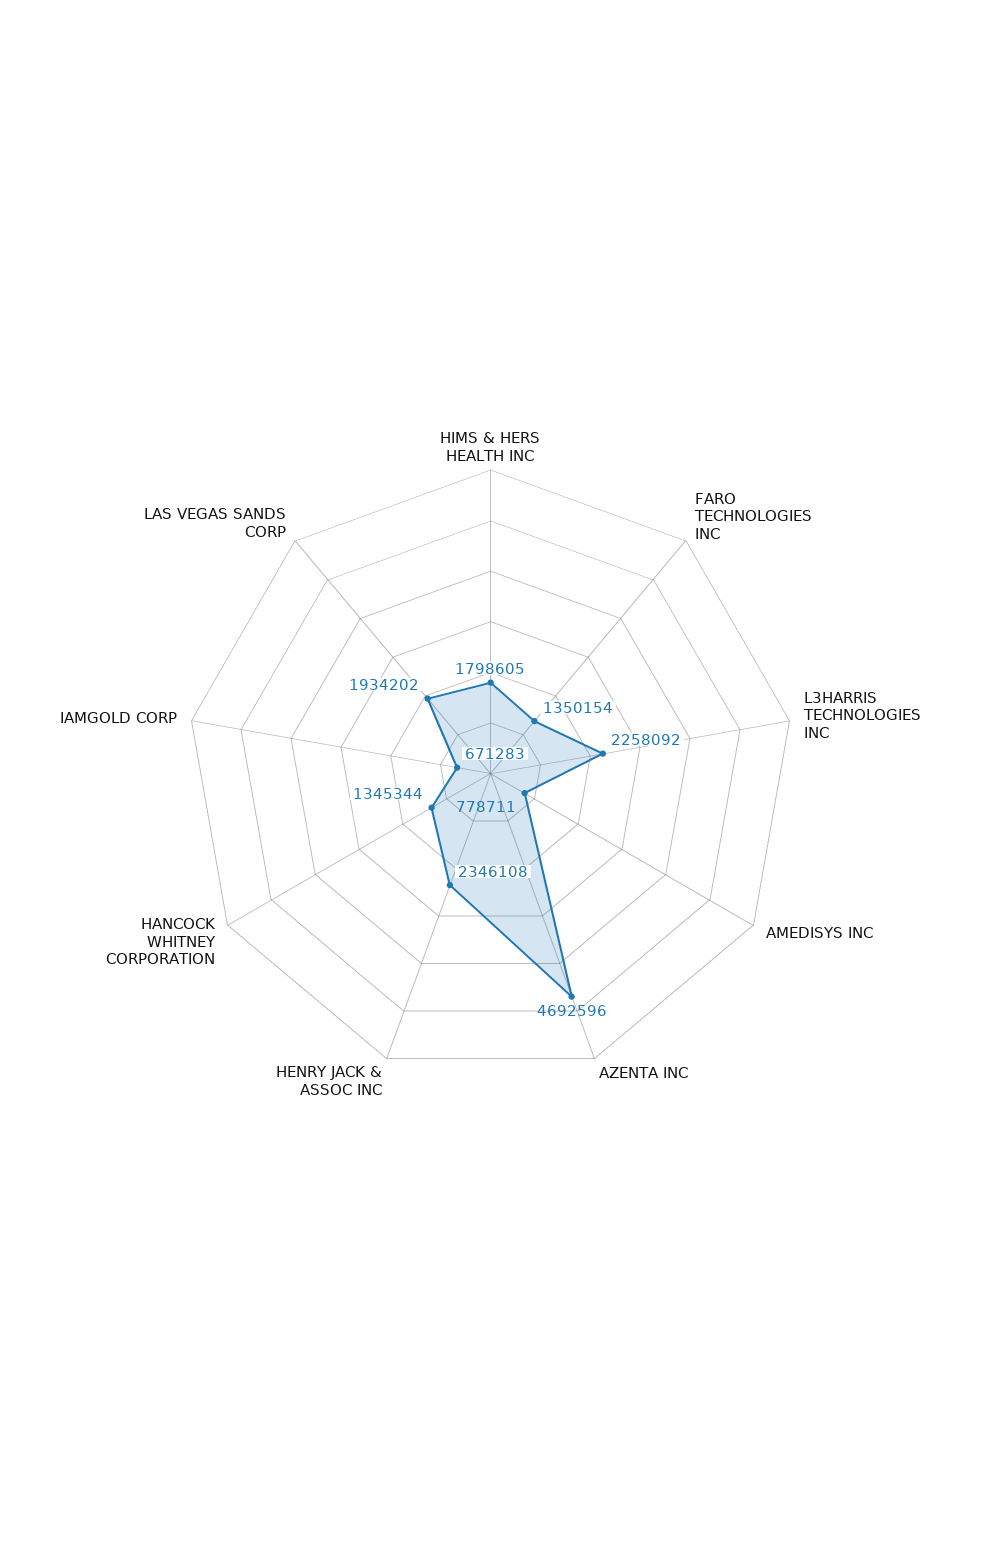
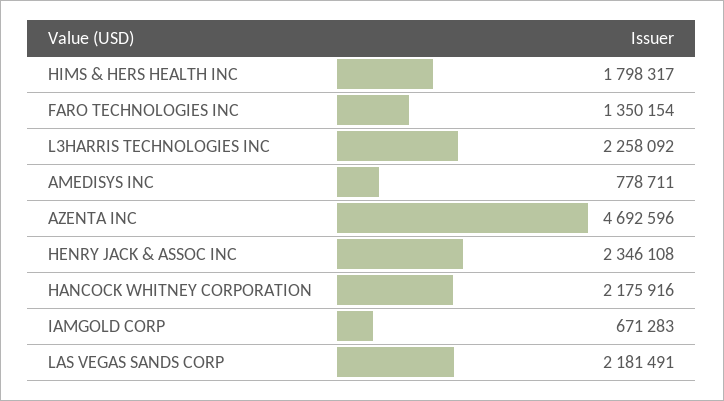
HIMS & HERS HEALTH INC: 1798605 -> 1798317
HANCOCK WHITNEY CORPORATION: 1345344 -> 2175916
LAS VEGAS SANDS CORP: 1934202 -> 2181491

